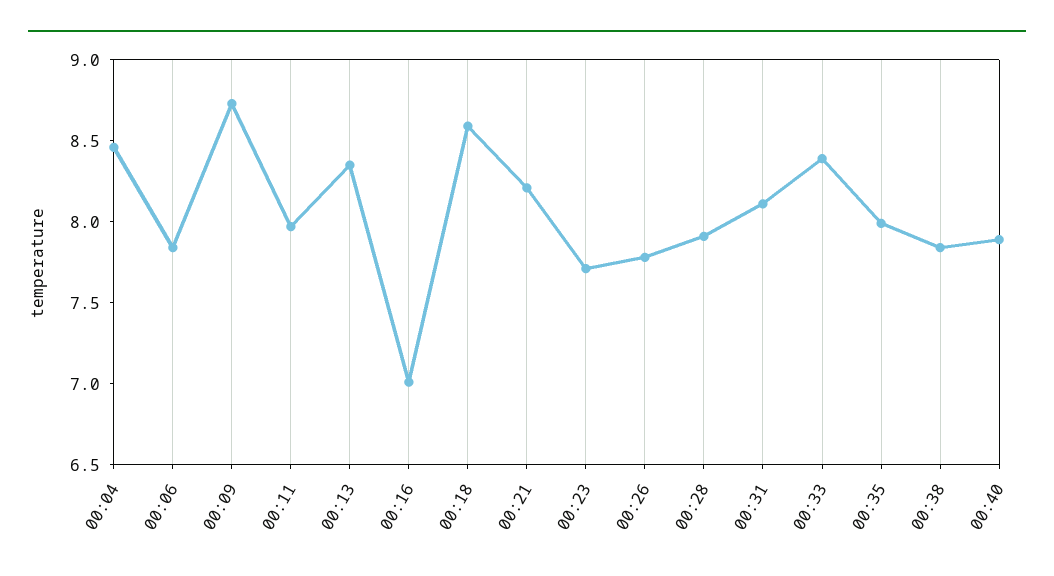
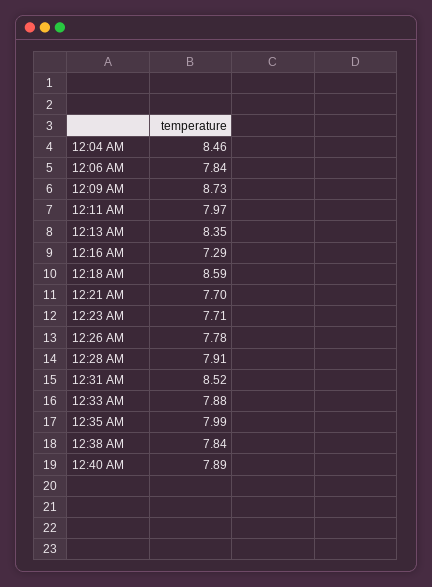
00:16: 7 -> 7.29
00:21: 8.2 -> 7.7
00:31: 8.1 -> 8.52
00:33: 8.4 -> 7.88

